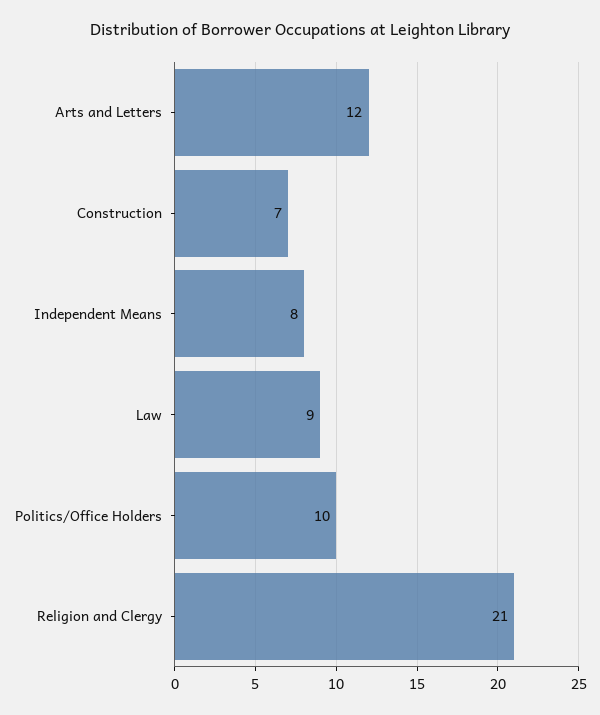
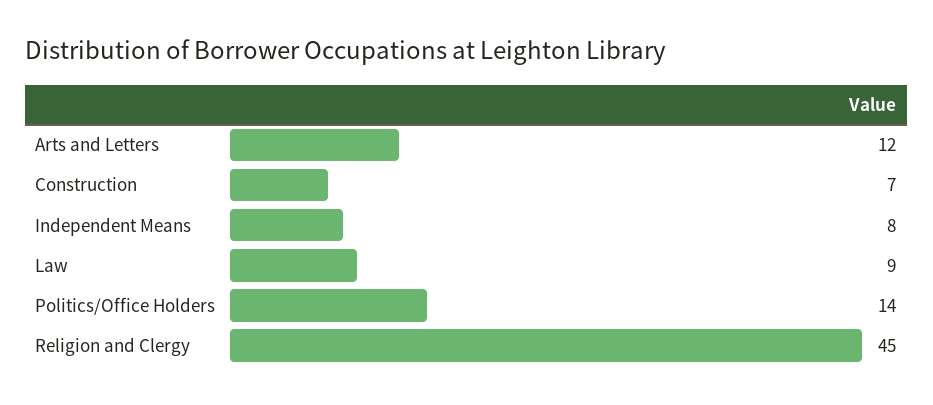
Politics/Office Holders: 10 -> 14
Religion and Clergy: 21 -> 45

